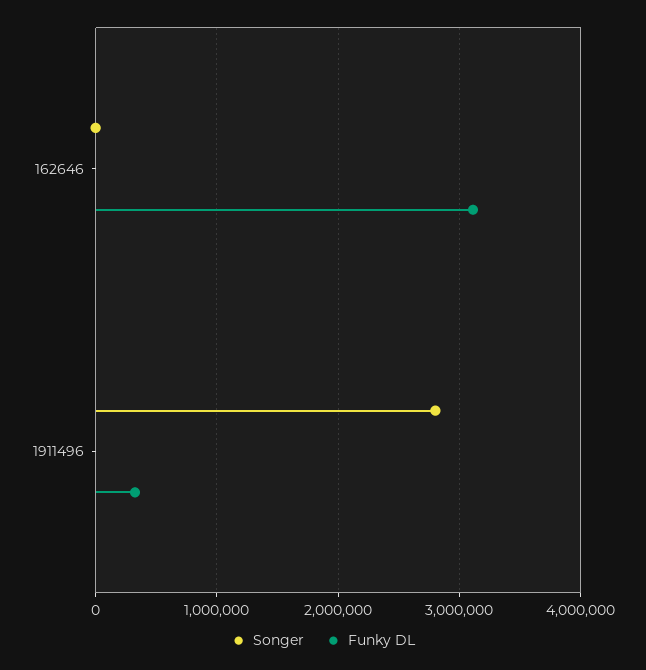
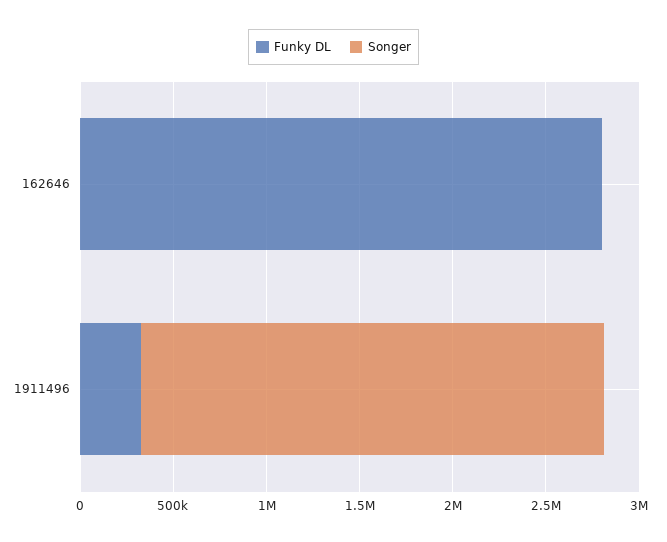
Funky DL, 162646: 3100000 -> 2800000
Songer, 1911496: 2800000 -> 2500000

